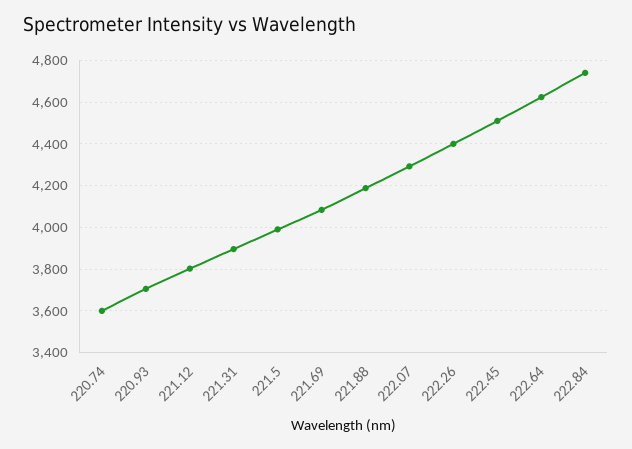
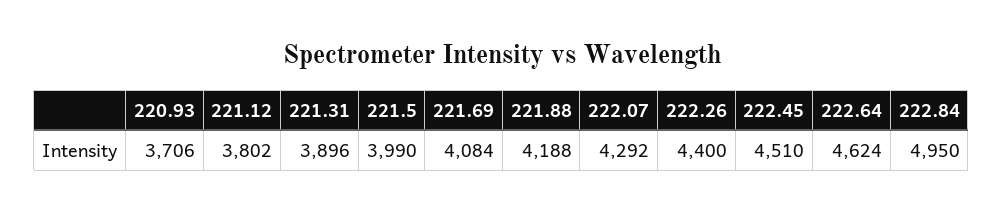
220.74: 3600 -> none
222.84: 4750 -> 4950

